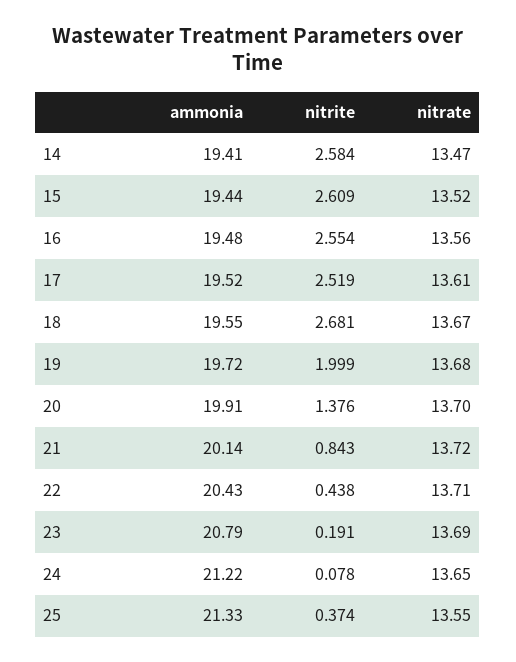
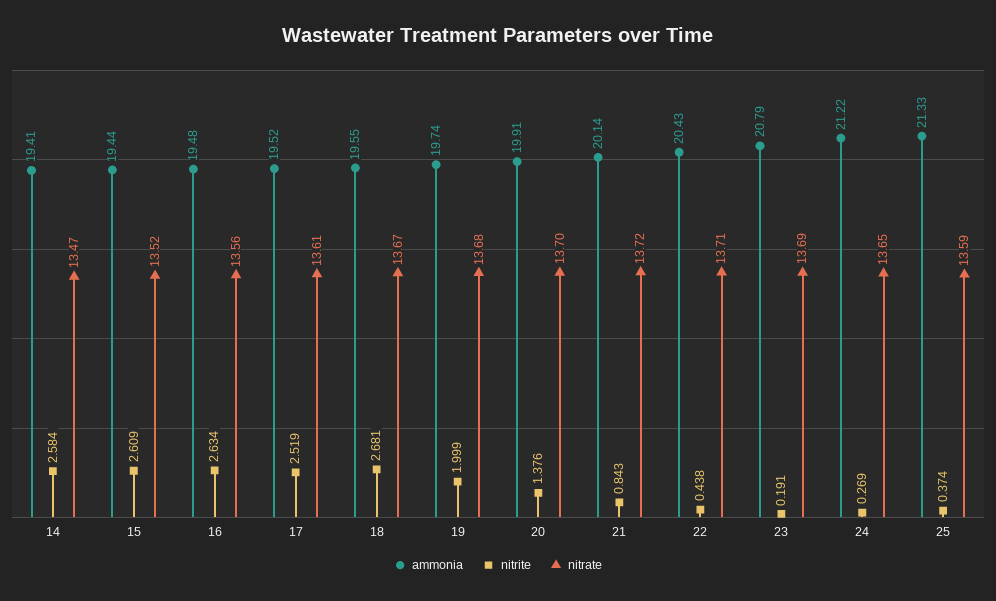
nitrite, 16: 2.554 -> 2.634
ammonia, 19: 19.72 -> 19.74
nitrite, 24: 0.078 -> 0.269
nitrate, 25: 13.55 -> 13.59

